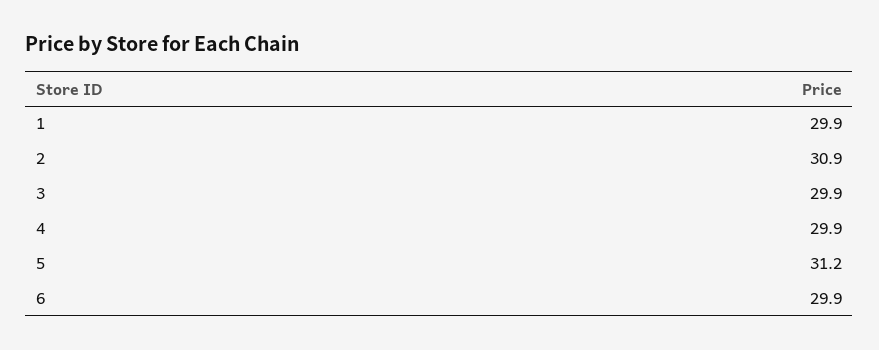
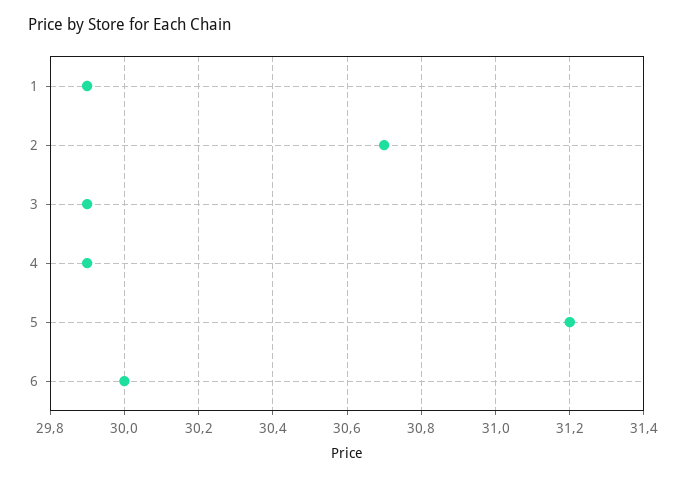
2: 30.9 -> 30.7
6: 29.9 -> 30

